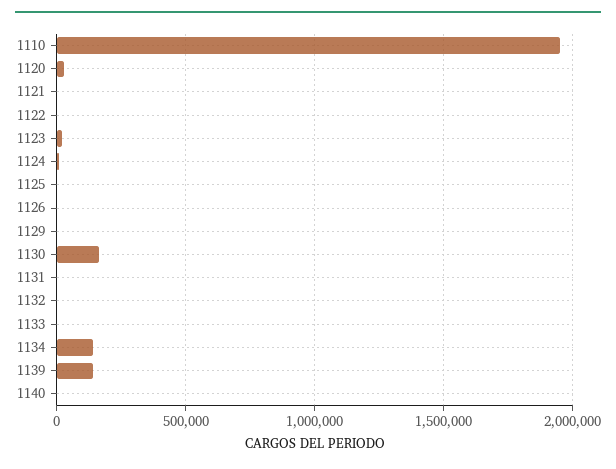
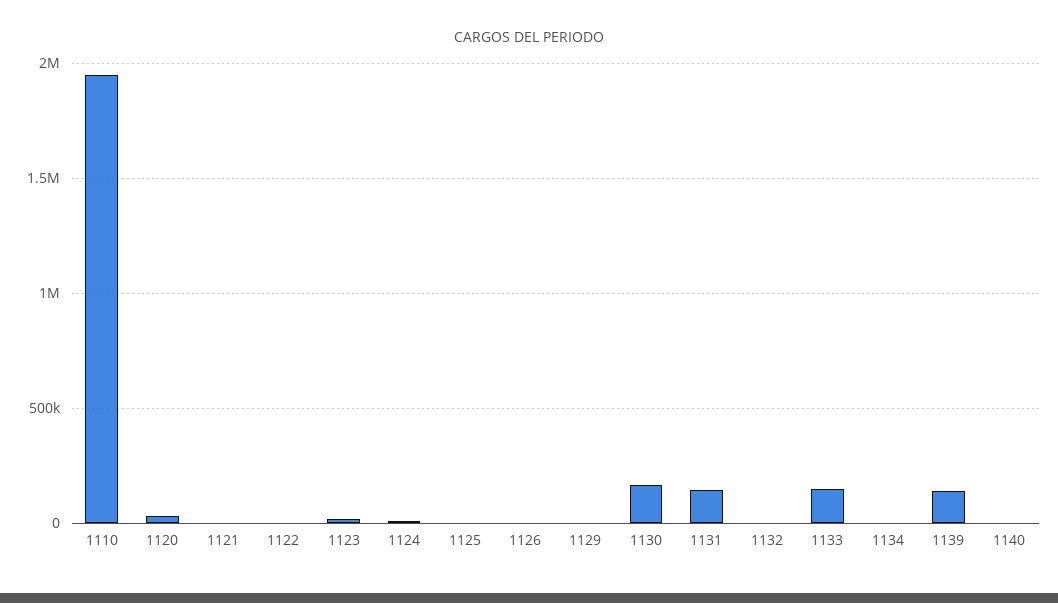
1131: 0 -> 150000
1133: 0 -> 150000
1134: 150000 -> 0

